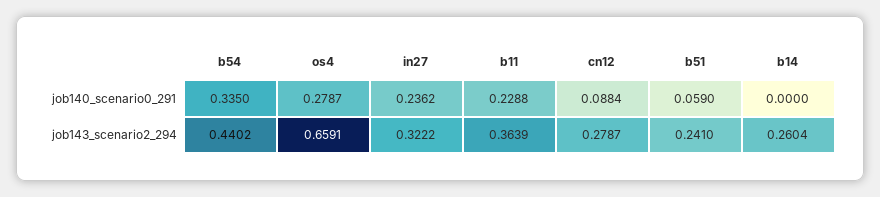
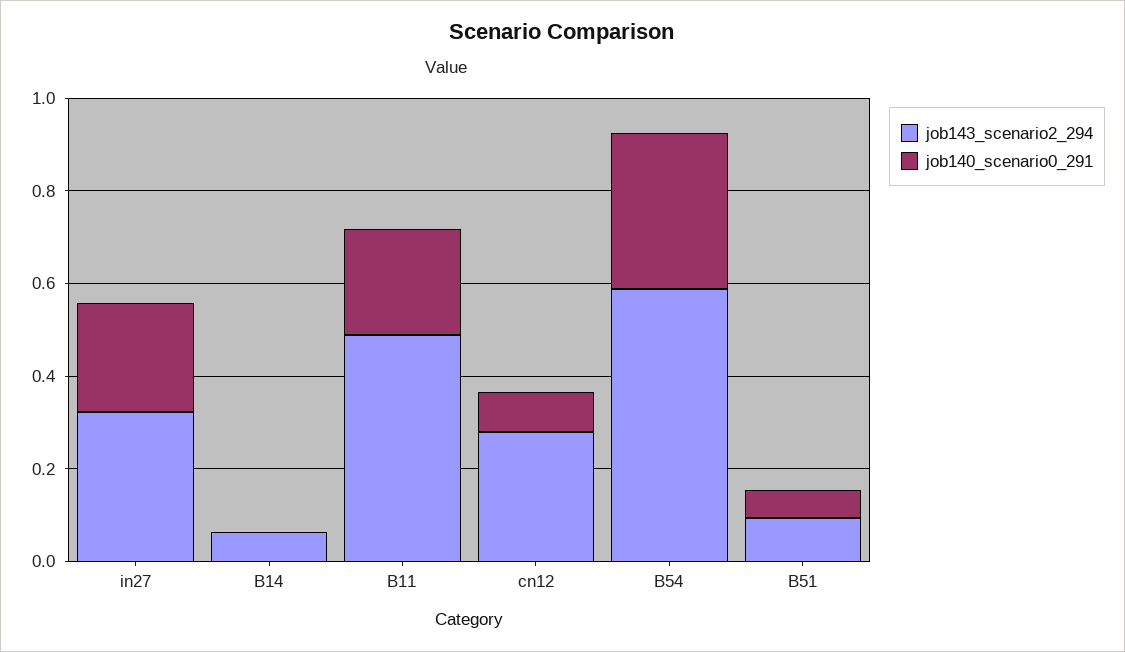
job140_scenario0_291, os4: 0.2787 -> none
job143_scenario2_294, b54: 0.4402 -> 0.6
job143_scenario2_294, os4: 0.6591 -> none
job143_scenario2_294, b11: 0.3639 -> 0.5
job143_scenario2_294, b51: 0.241 -> 0.1
job143_scenario2_294, b14: 0.2604 -> 0.05

